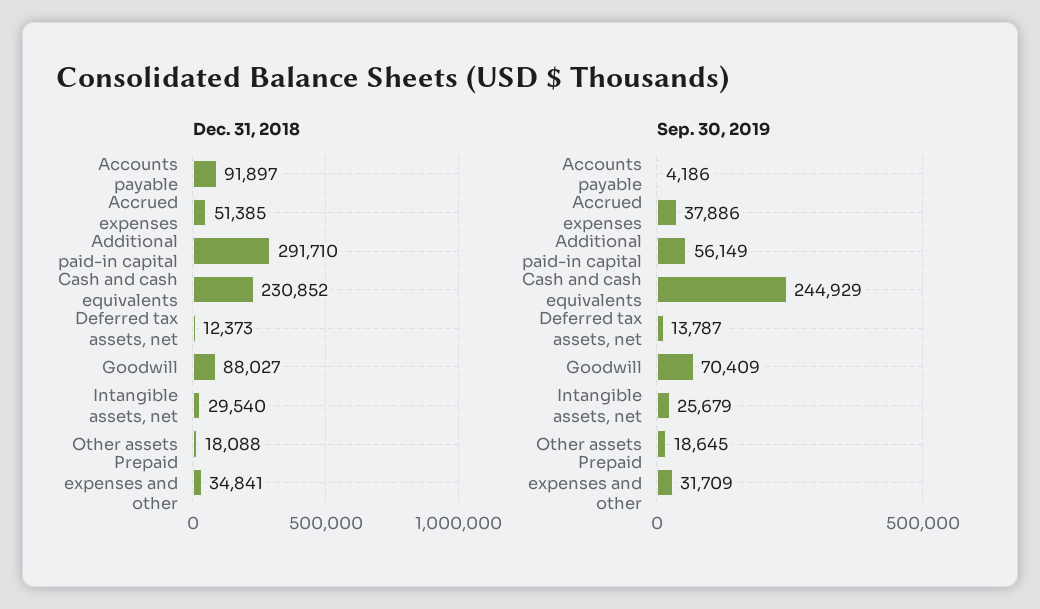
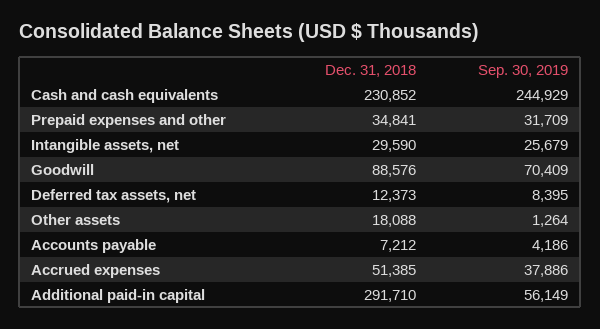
Dec. 31, 2018, Accounts payable: 91897 -> 7212
Dec. 31, 2018, Goodwill: 88027 -> 88576
Dec. 31, 2018, Intangible assets, net: 29540 -> 29590
Sep. 30, 2019, Deferred tax assets, net: 13787 -> 8395
Sep. 30, 2019, Other assets: 18645 -> 1264

